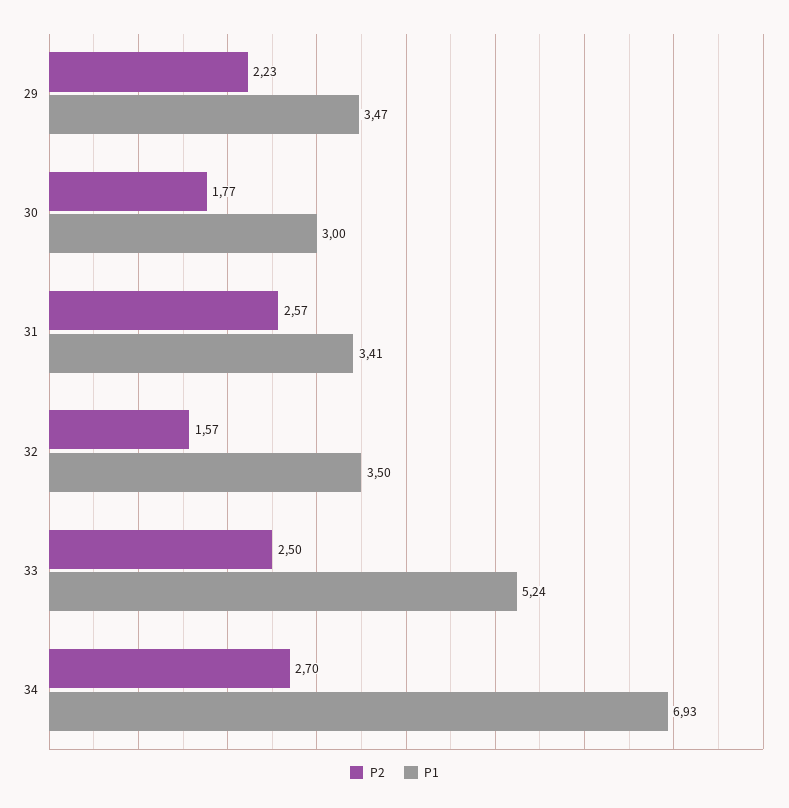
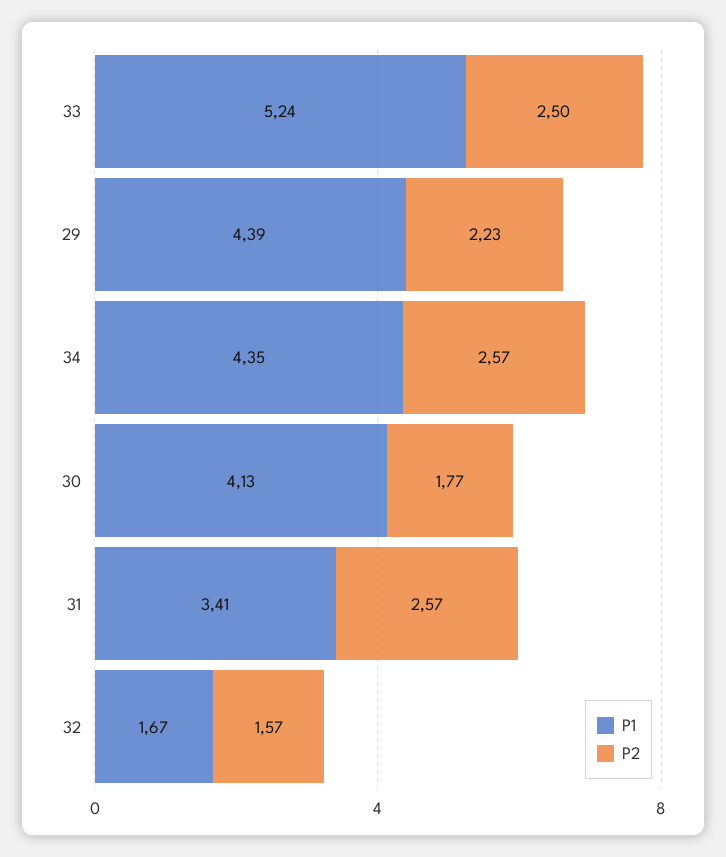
P1, 29: 3.47 -> 4.39
P1, 30: 3 -> 4.13
P1, 32: 3.5 -> 1.67
P2, 34: 2.7 -> 2.57
P1, 34: 6.93 -> 4.35

